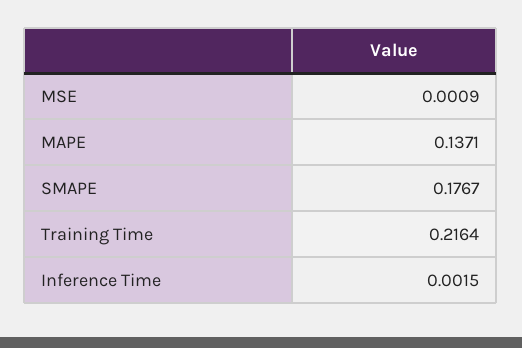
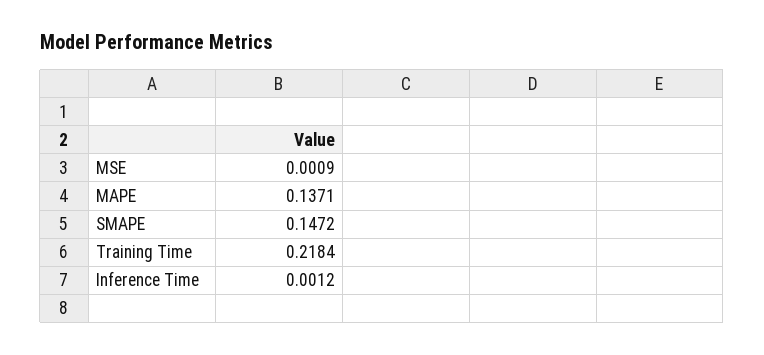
SMAPE: 0.1767 -> 0.1472
Training Time: 0.2164 -> 0.2184
Inference Time: 0.0015 -> 0.0012

